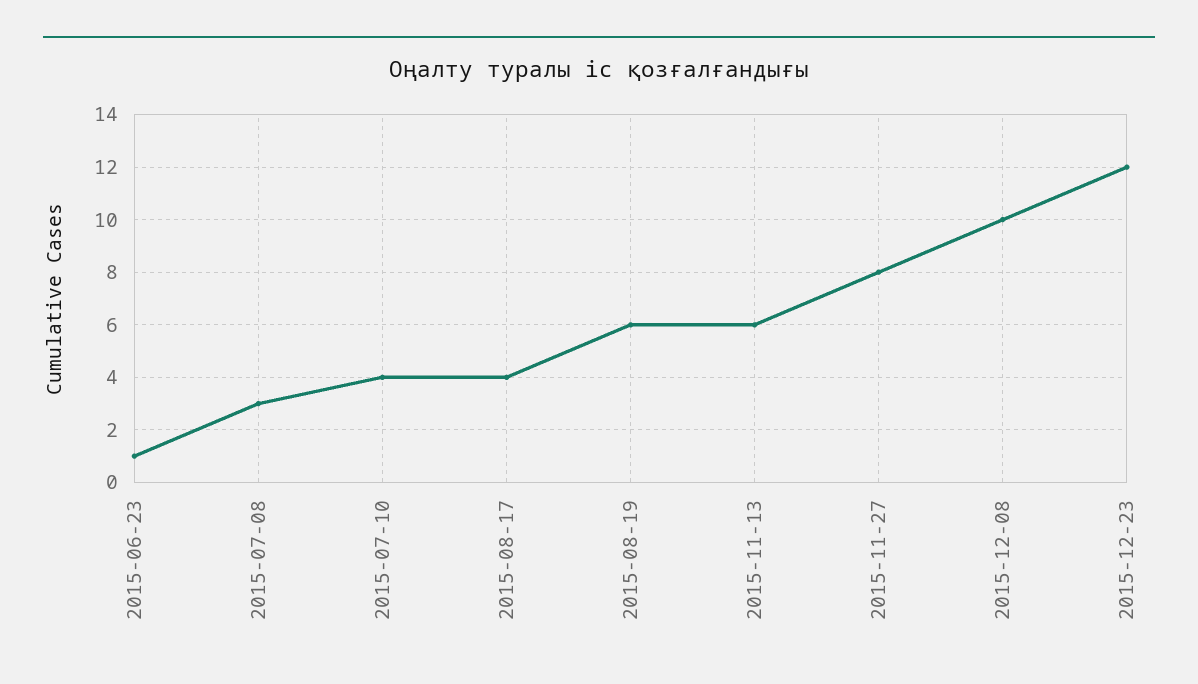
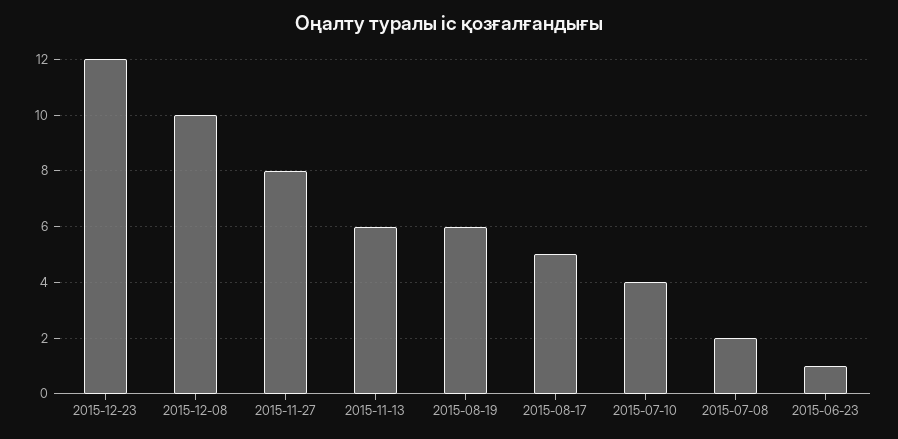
2015-07-08: 3 -> 2
2015-08-17: 4 -> 5

